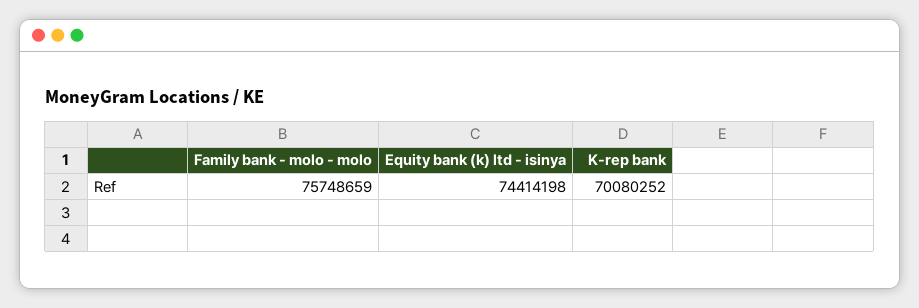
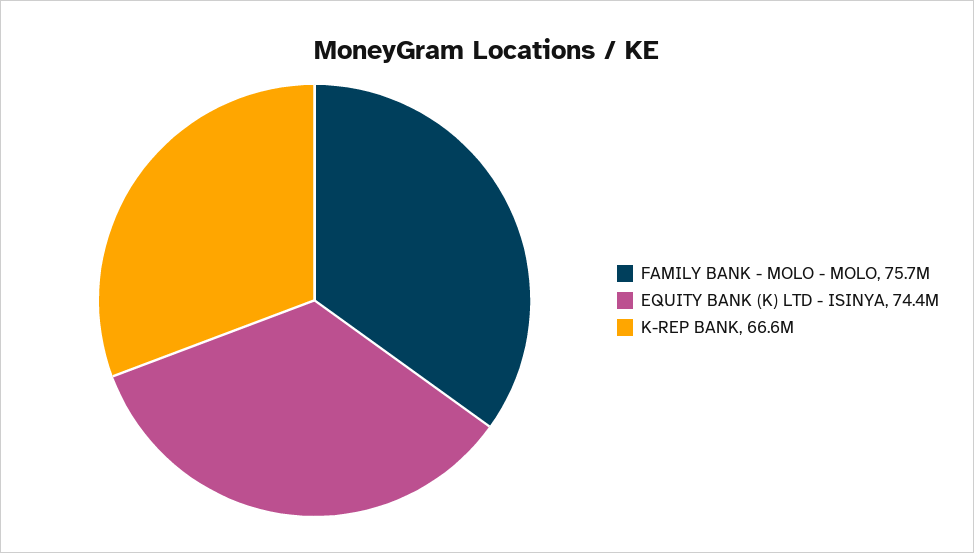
K-rep bank: 70080252 -> 66600000

